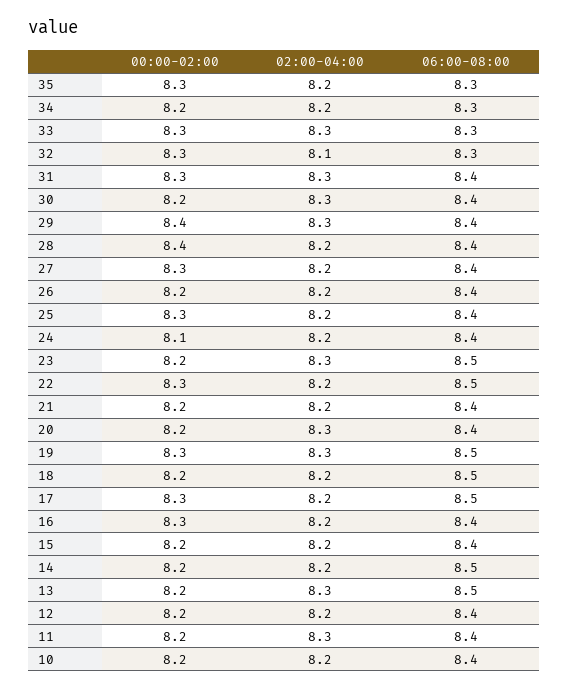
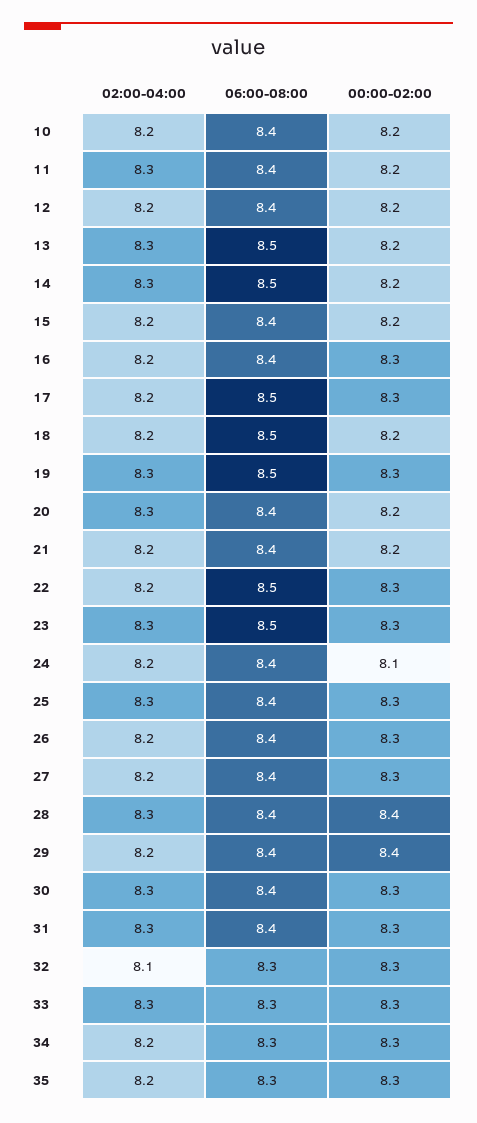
00:00-02:00, 34: 8.2 -> 8.3
00:00-02:00, 30: 8.2 -> 8.3
02:00-04:00, 29: 8.3 -> 8.2
02:00-04:00, 28: 8.2 -> 8.3
00:00-02:00, 26: 8.2 -> 8.3
02:00-04:00, 25: 8.2 -> 8.3
00:00-02:00, 23: 8.2 -> 8.3
02:00-04:00, 14: 8.2 -> 8.3

